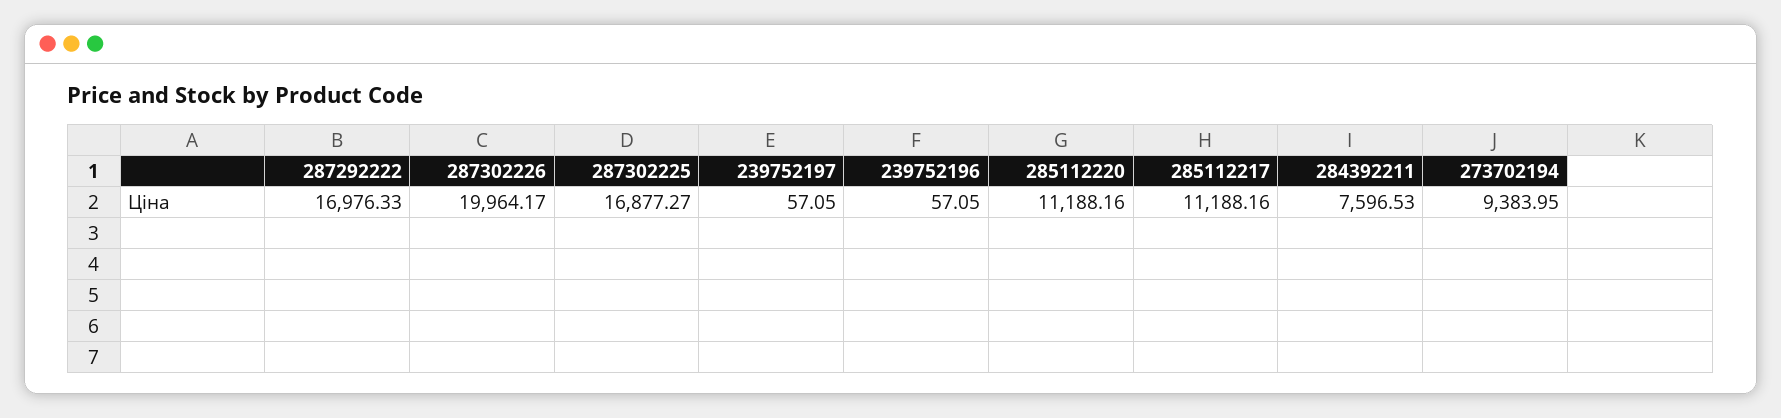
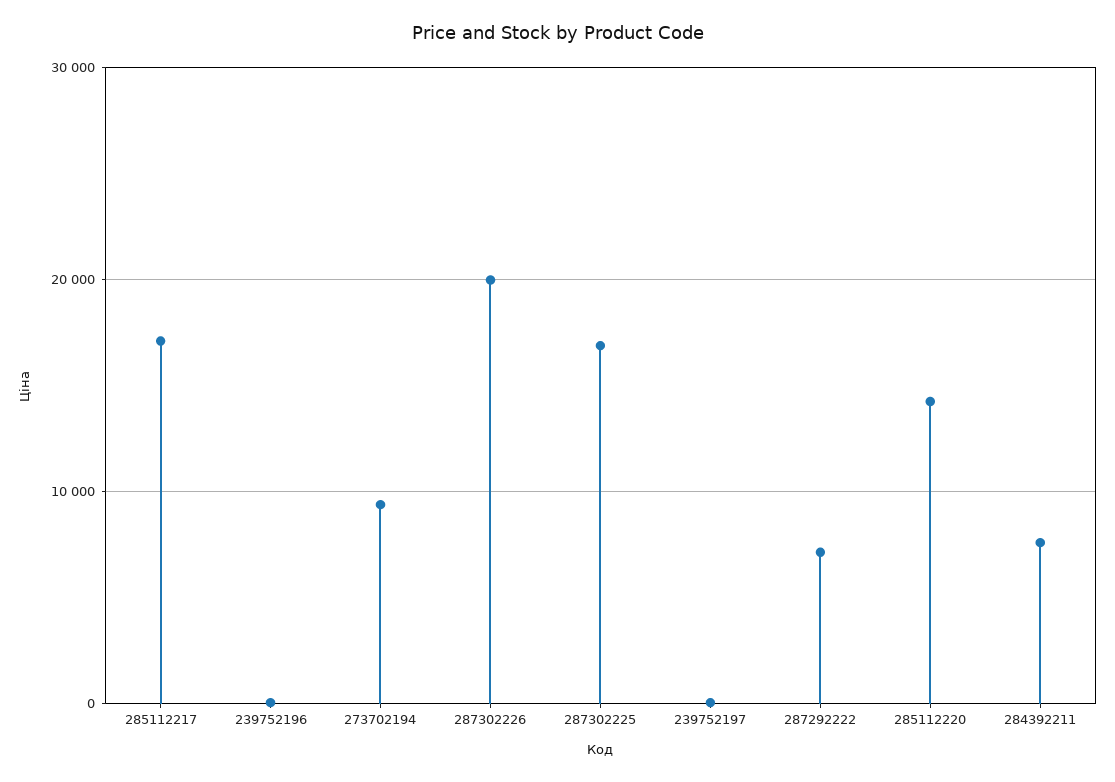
287292222: 16976.33 -> 7000
285112220: 11188.16 -> 14000
285112217: 11188.16 -> 17000

